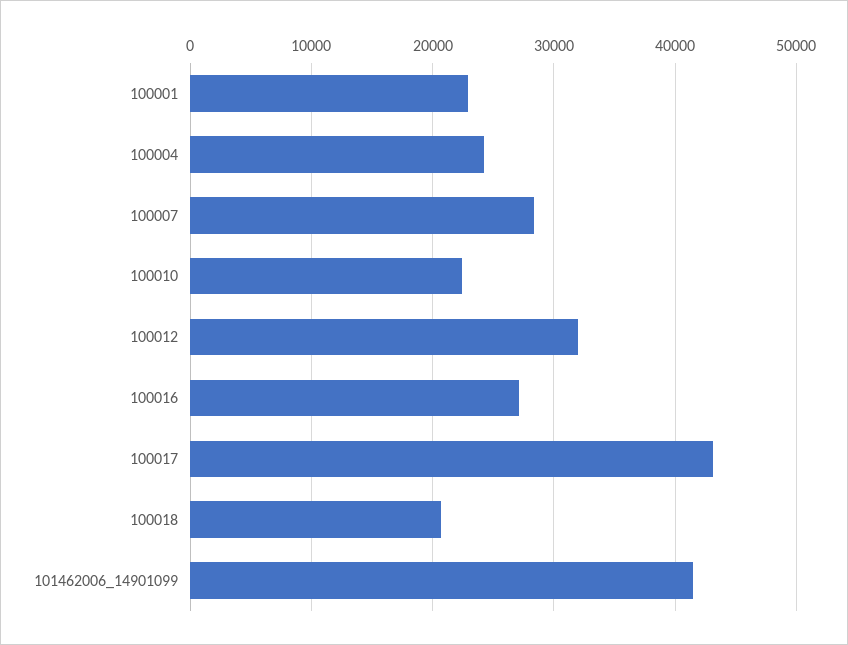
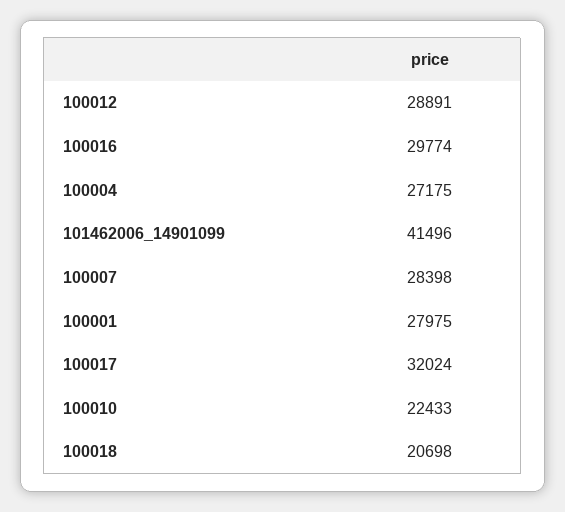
100001: 23000 -> 27975
100004: 24000 -> 27175
100012: 32000 -> 28891
100016: 27000 -> 29774
100017: 43000 -> 32024

